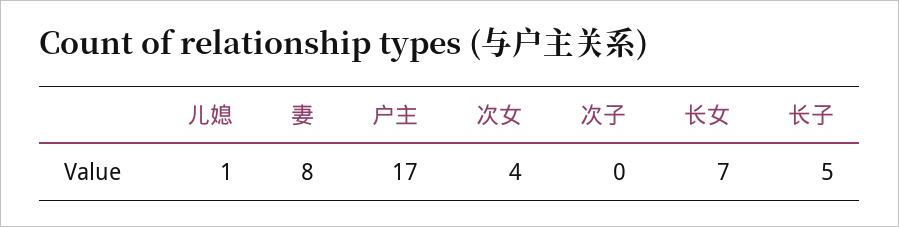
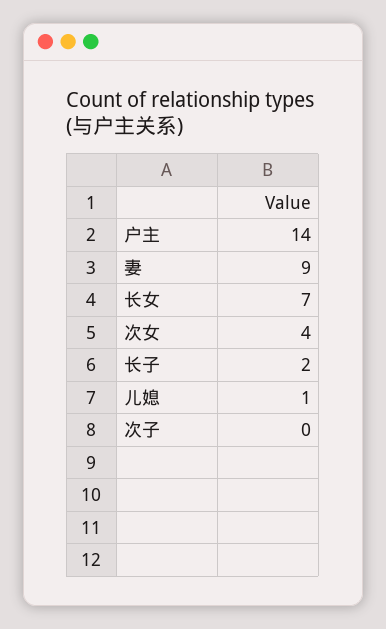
妻: 8 -> 9
户主: 17 -> 14
长子: 5 -> 2

